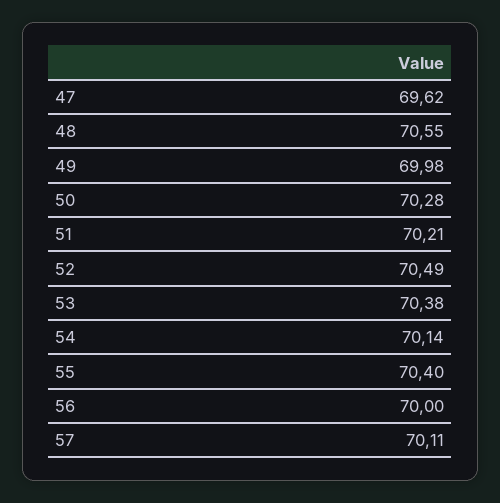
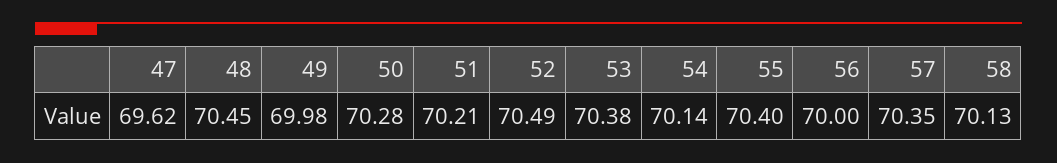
48: 70.55 -> 70.45
57: 70.11 -> 70.35
58: none -> 70.13

